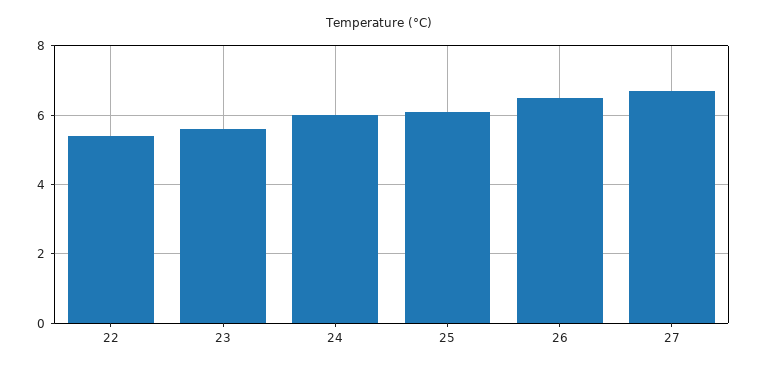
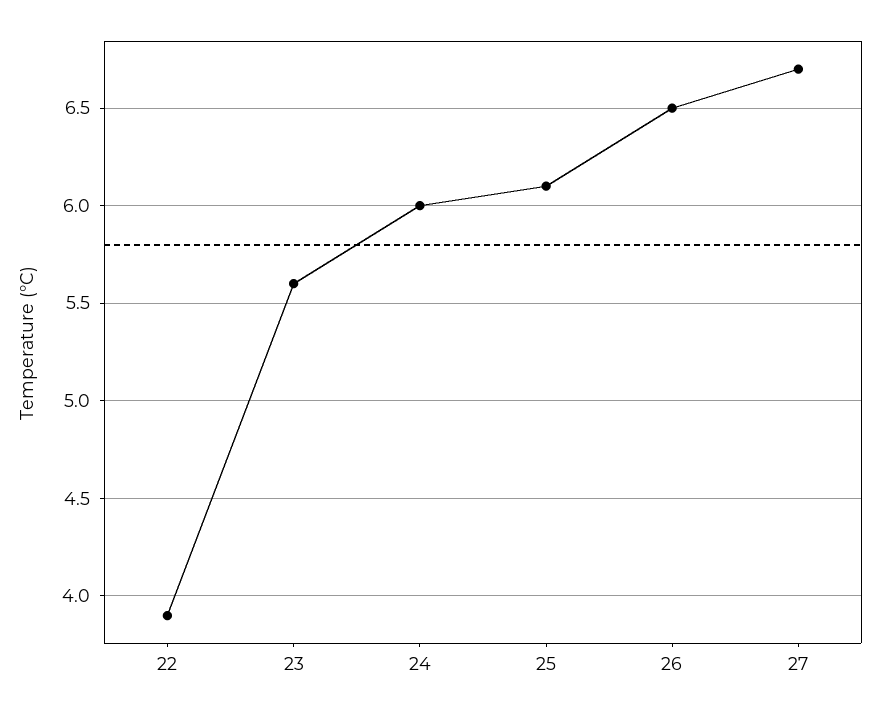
22: 5.5 -> 3.9

